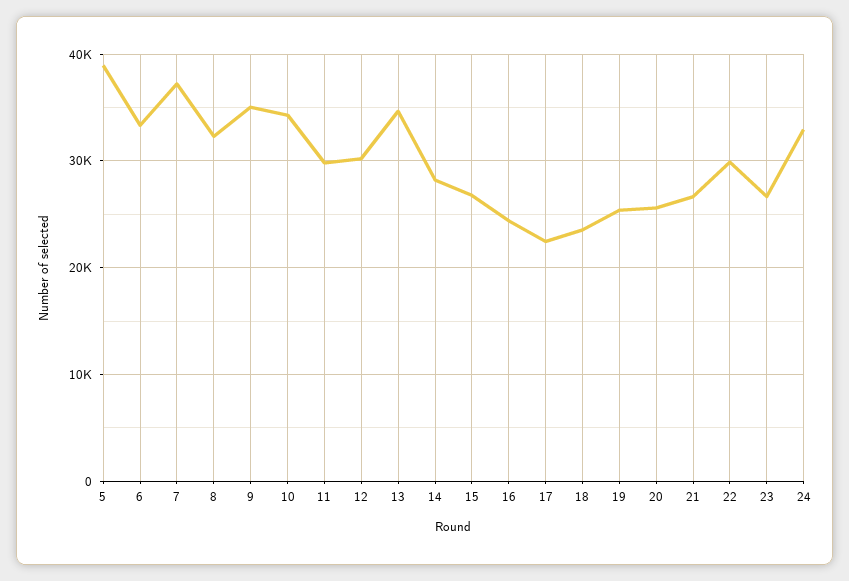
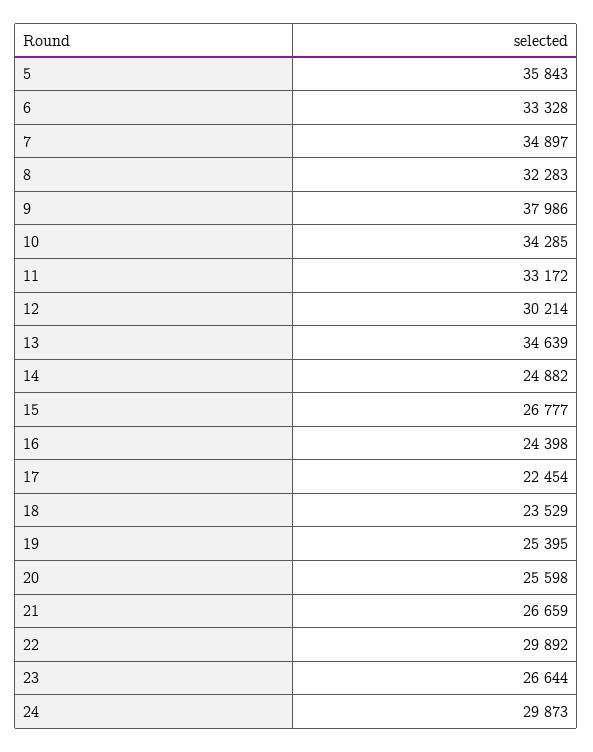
5: 39000 -> 35843
7: 37000 -> 34897
9: 35000 -> 37986
11: 30000 -> 33172
14: 28000 -> 24882
24: 33000 -> 29873

